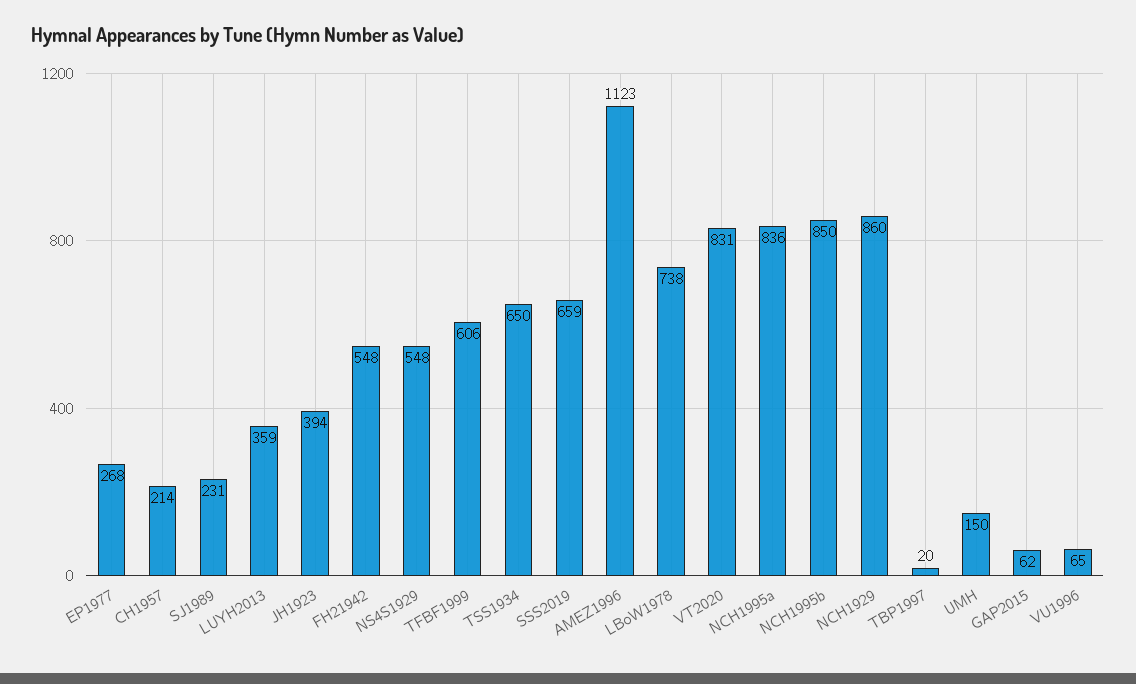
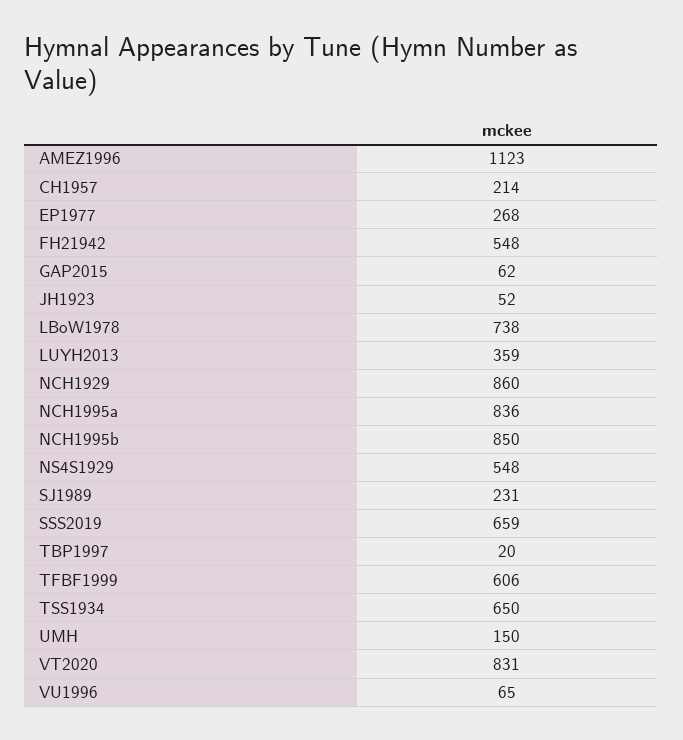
JH1923: 394 -> 52

